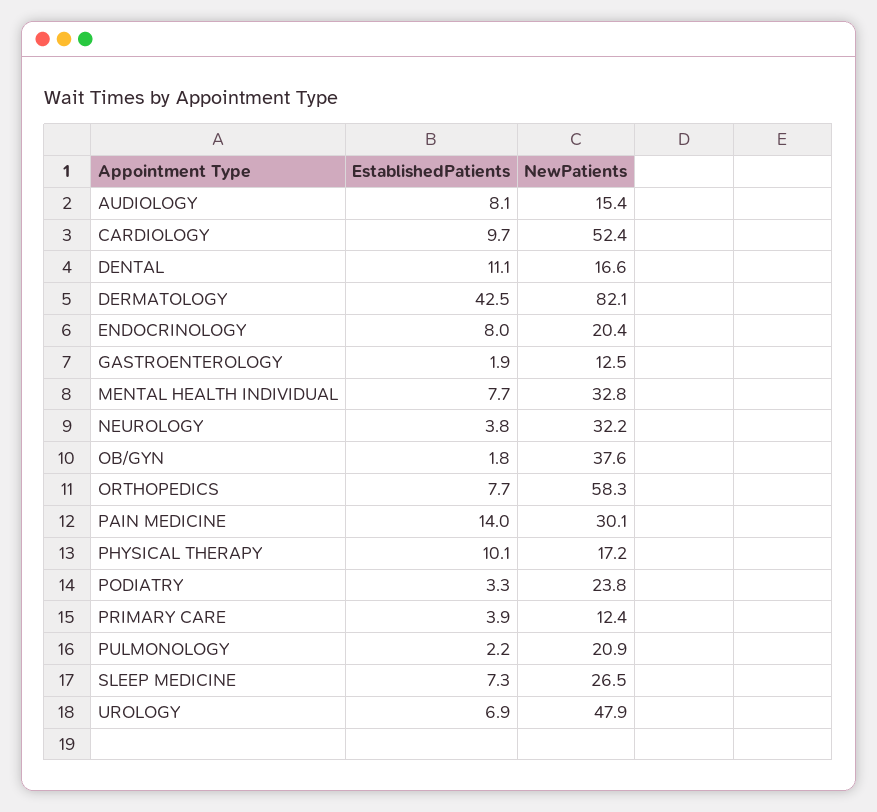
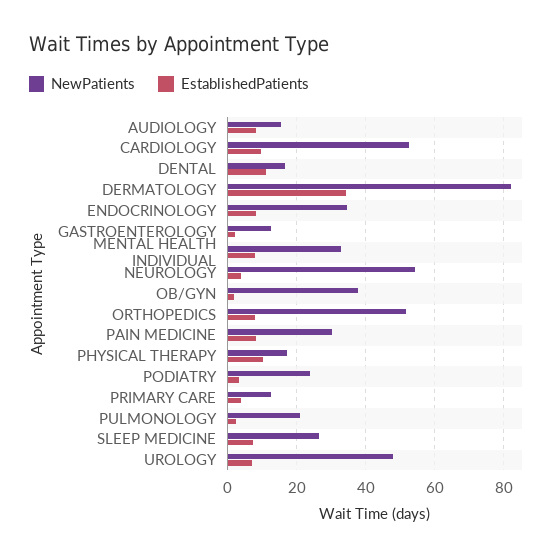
EstablishedPatients, DERMATOLOGY: 42.5 -> 34
NewPatients, ENDOCRINOLOGY: 20.4 -> 34
NewPatients, NEUROLOGY: 32.2 -> 54
NewPatients, ORTHOPEDICS: 58.3 -> 52
EstablishedPatients, PAIN MEDICINE: 14 -> 8

